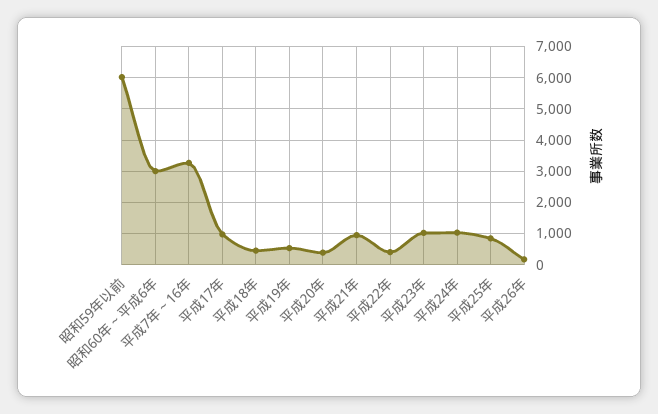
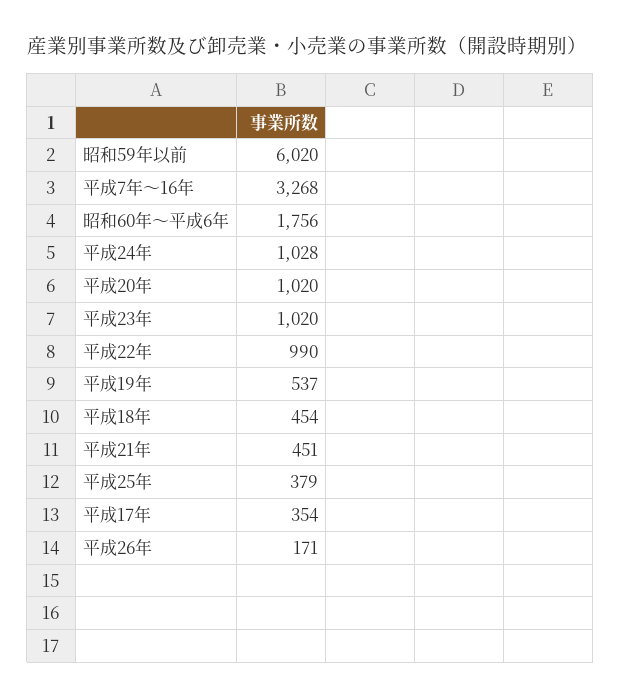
昭和60年～平成6年: 3000 -> 1756
平成17年: 1000 -> 354
平成20年: 400 -> 1020
平成21年: 1000 -> 451
平成22年: 400 -> 990
平成25年: 800 -> 379

